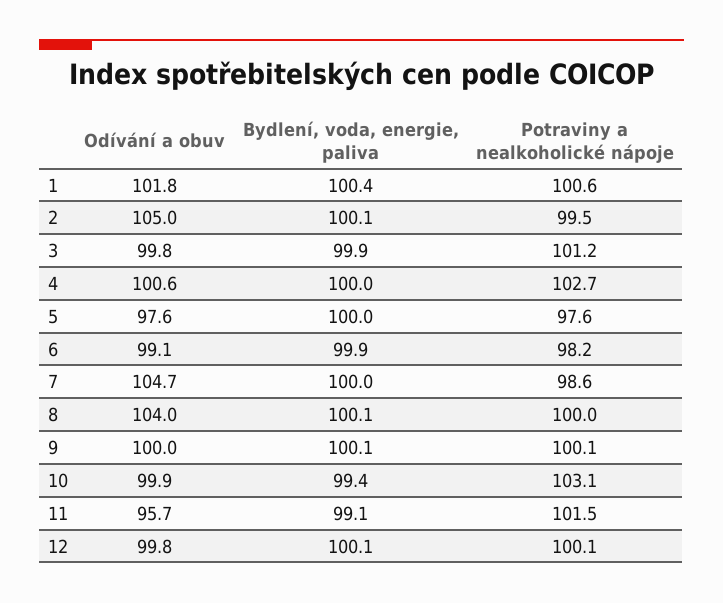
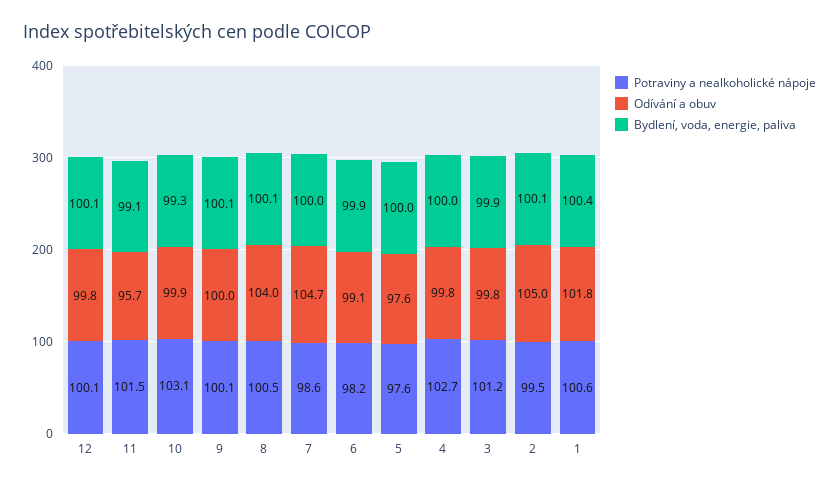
Odívání a obuv, 4: 100.6 -> 99.8
Potraviny a nealkoholické nápoje, 8: 100 -> 100.5
Bydlení, voda, energie, paliva, 10: 99.4 -> 99.3

